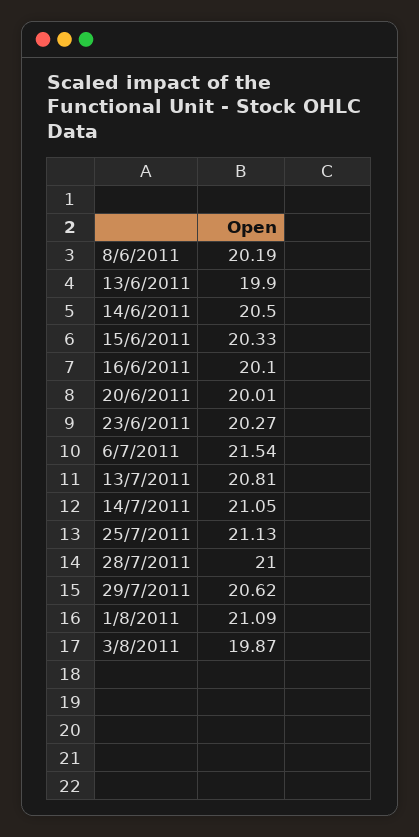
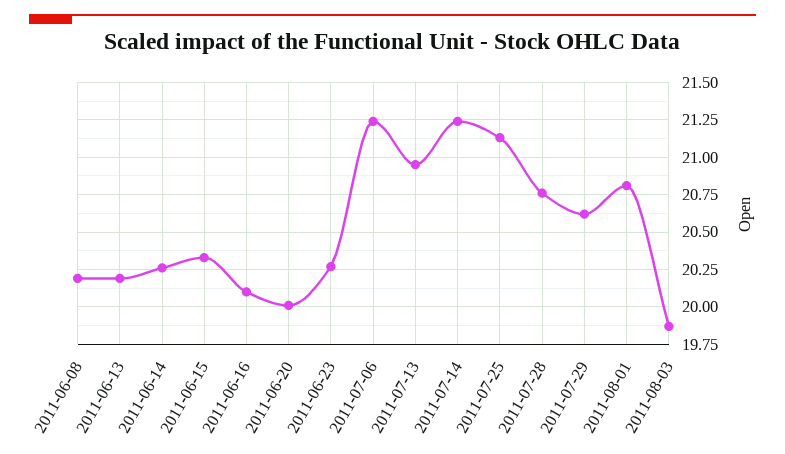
13/6/2011: 19.9 -> 20.2
14/6/2011: 20.5 -> 20.25
6/7/2011: 21.54 -> 21.25
13/7/2011: 20.81 -> 20.95
14/7/2011: 21.05 -> 21.25
28/7/2011: 21 -> 20.75
1/8/2011: 21.09 -> 20.8

